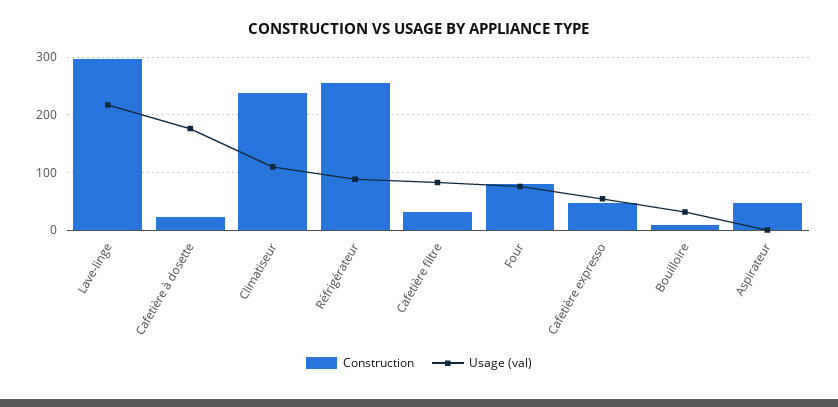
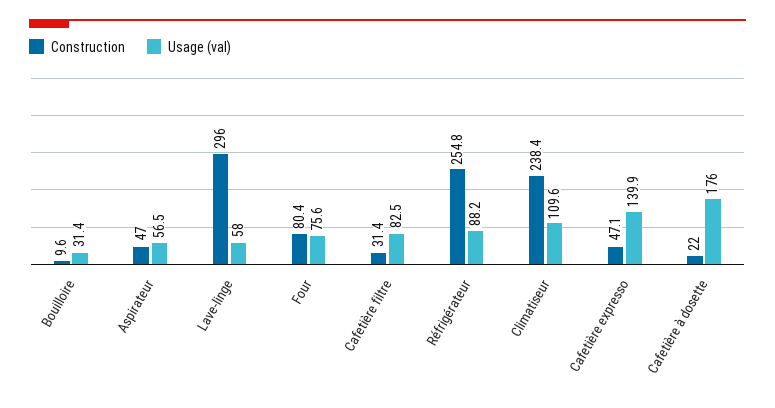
Usage (val), Lave-linge: 220 -> 58
Usage (val), Cafetière expresso: 60 -> 139.9
Usage (val), Aspirateur: 0 -> 56.5

